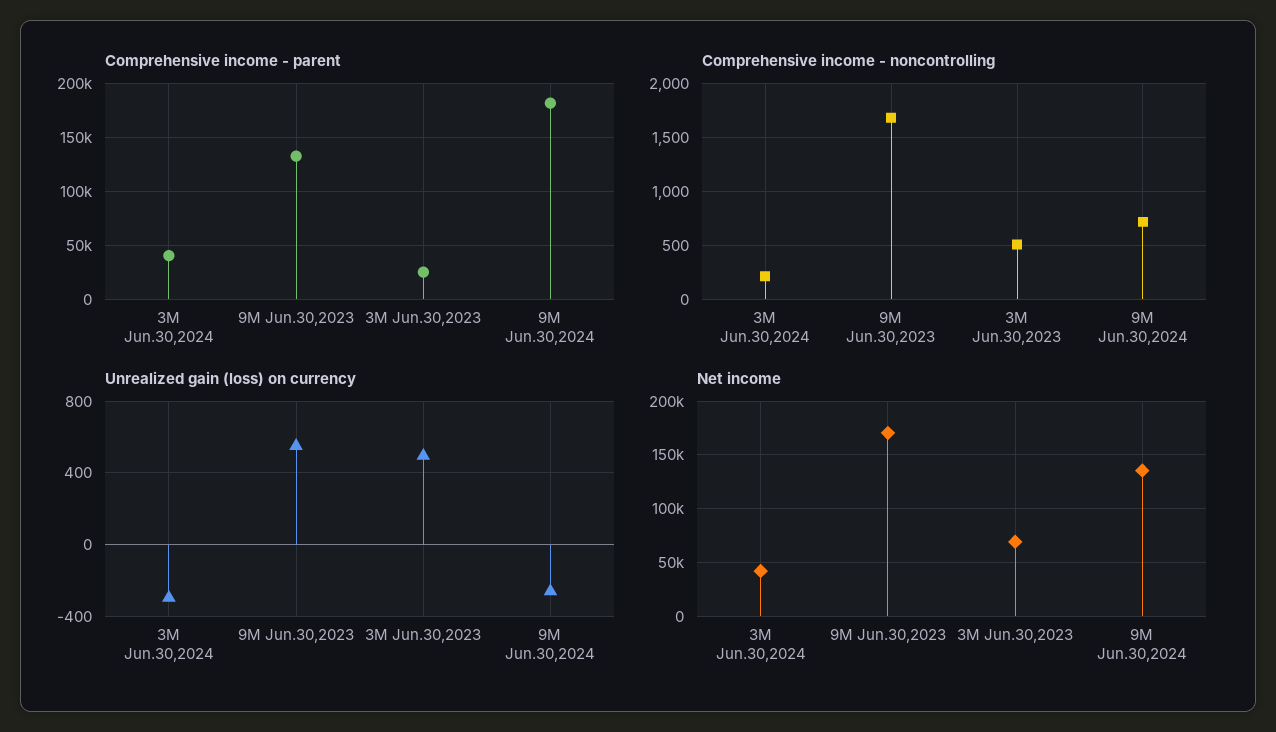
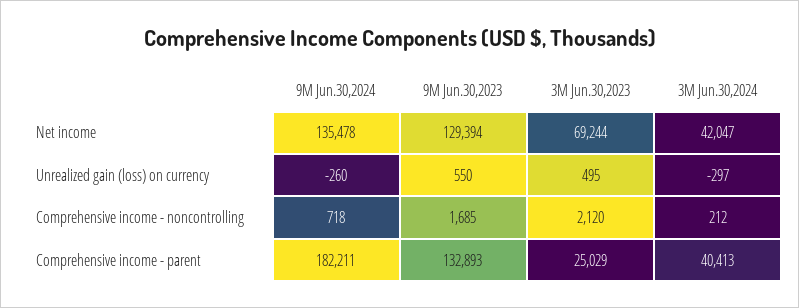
Comprehensive income - noncontrolling, 3M Jun.30,2023: 500 -> 2120
Net income, 9M Jun.30,2023: 170000 -> 129394

